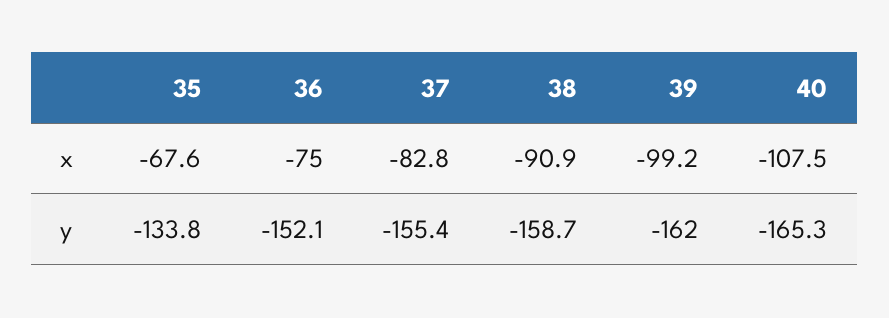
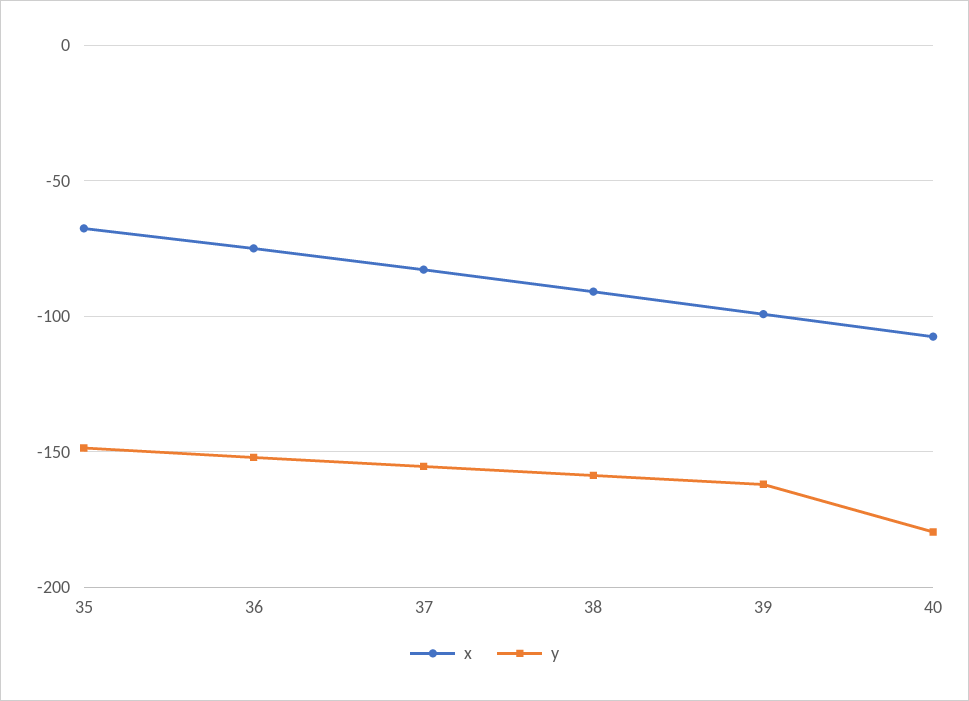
y, 35: -133.8 -> -150
y, 40: -165.3 -> -180

